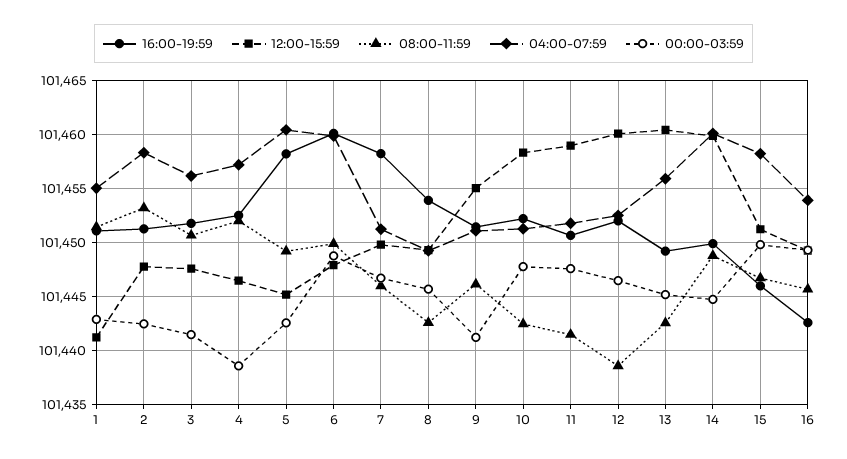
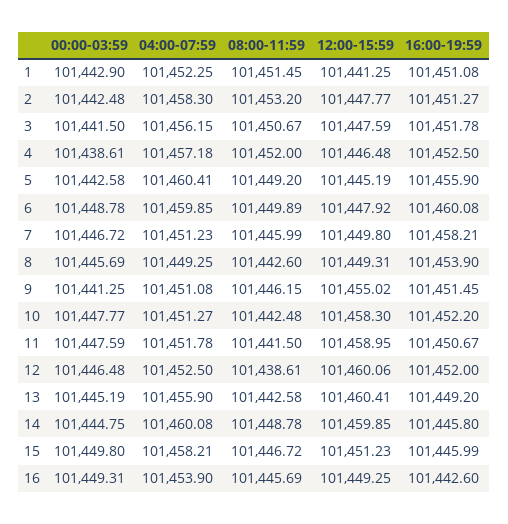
04:00-07:59, 1: 101455 -> 101452.25
16:00-19:59, 5: 101458 -> 101455.9
16:00-19:59, 14: 101450 -> 101445.8

